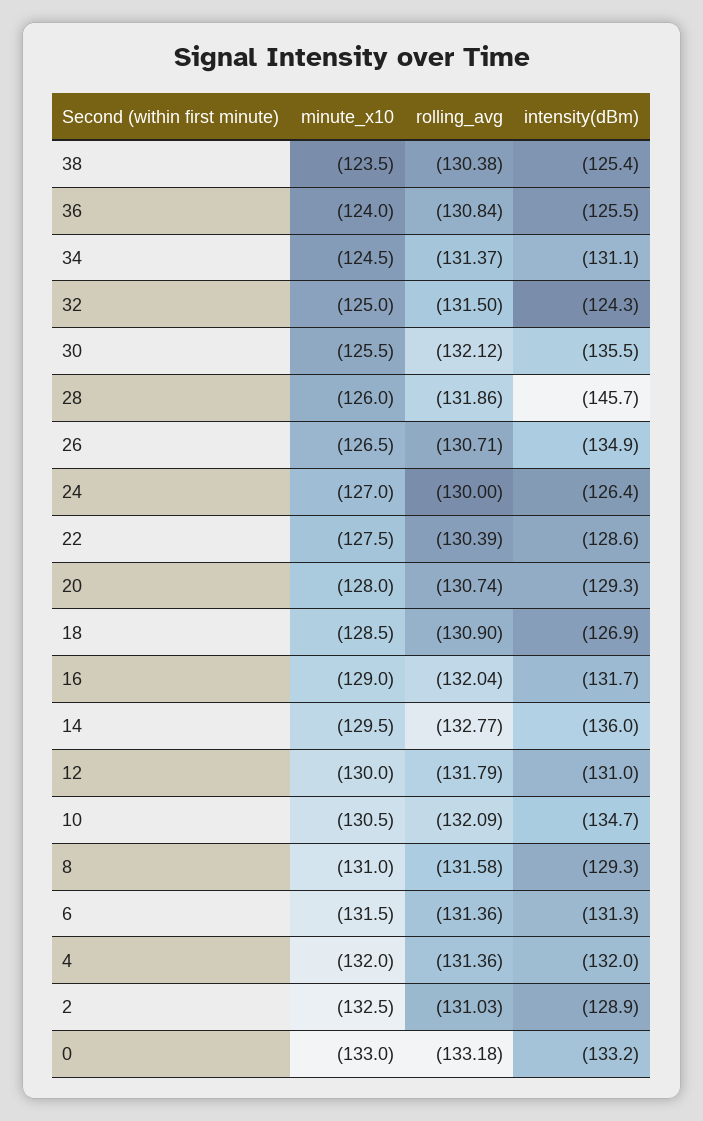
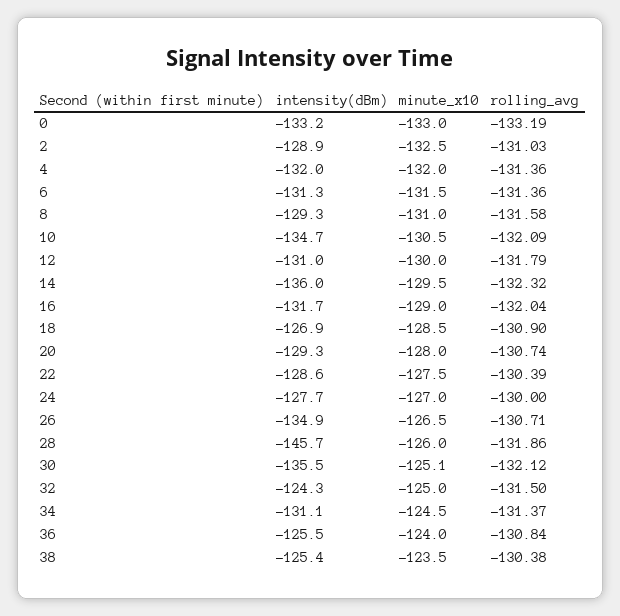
minute_x10, 30: -125.5 -> -125.1
intensity(dBm), 24: -126.4 -> -127.7
rolling_avg, 14: -132.77 -> -132.32
rolling_avg, 0: -133.18 -> -133.19

